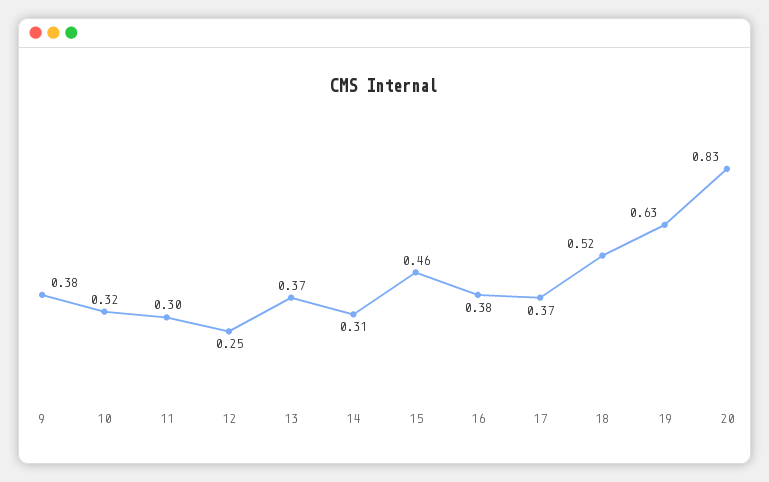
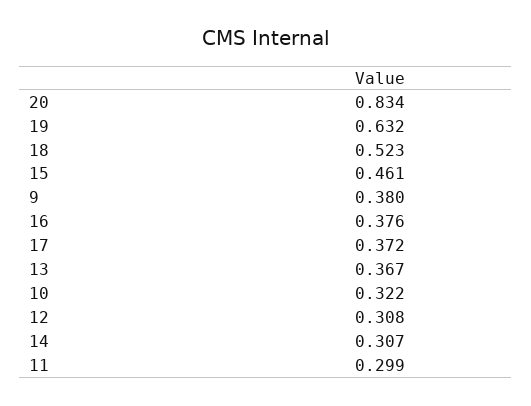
12: 0.25 -> 0.308

